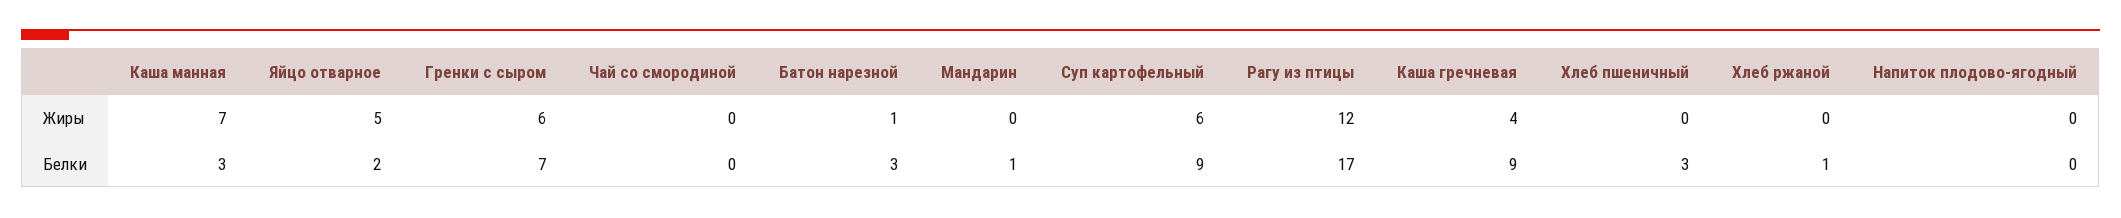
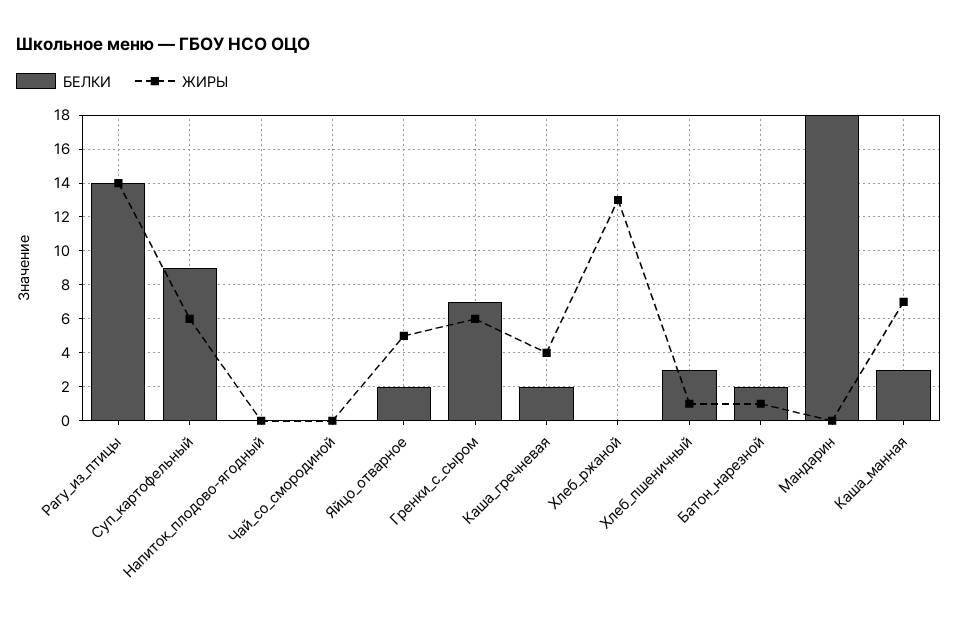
Жиры, Рагу из птицы: 12 -> 14
Жиры, Хлеб пшеничный: 0 -> 1
Жиры, Хлеб ржаной: 0 -> 13
Белки, Батон нарезной: 3 -> 2
Белки, Мандарин: 1 -> 18
Белки, Рагу из птицы: 17 -> 14
Белки, Каша гречневая: 9 -> 2
Белки, Хлеб ржаной: 1 -> 0

